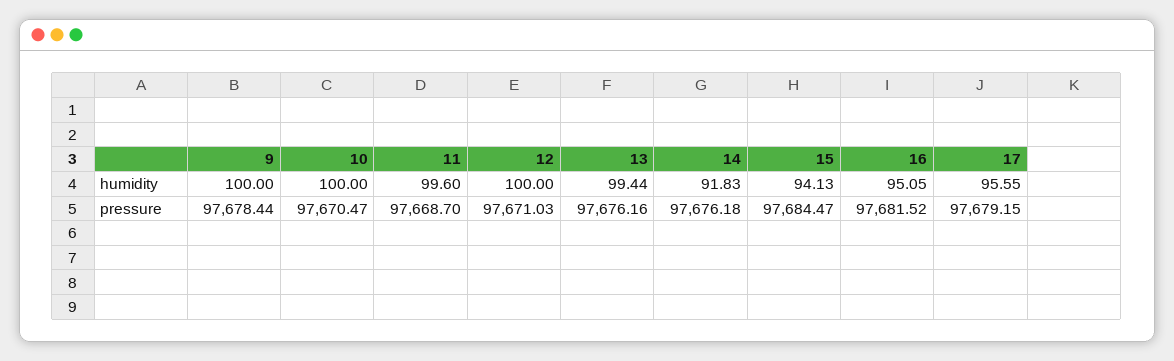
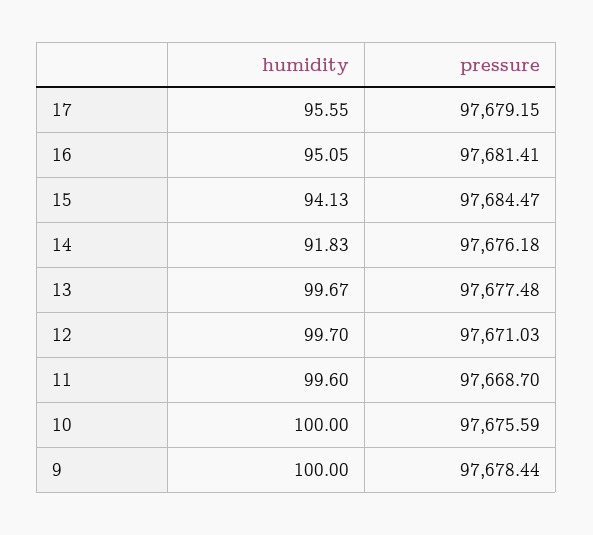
12, humidity: 100 -> 99.7
13, humidity: 99.44 -> 99.67
10, pressure: 97670.47 -> 97675.59
13, pressure: 97676.16 -> 97677.48
16, pressure: 97681.52 -> 97681.41

